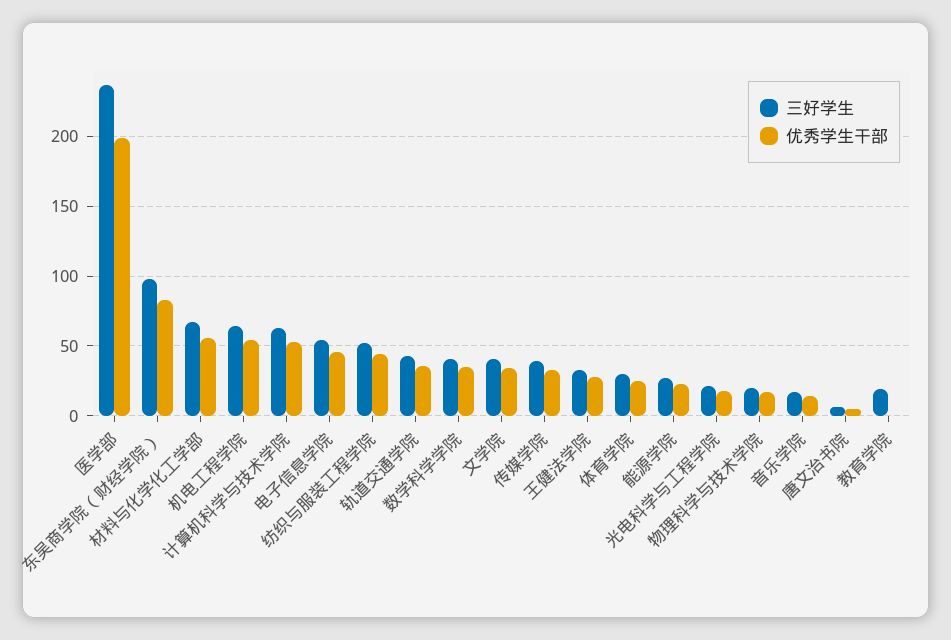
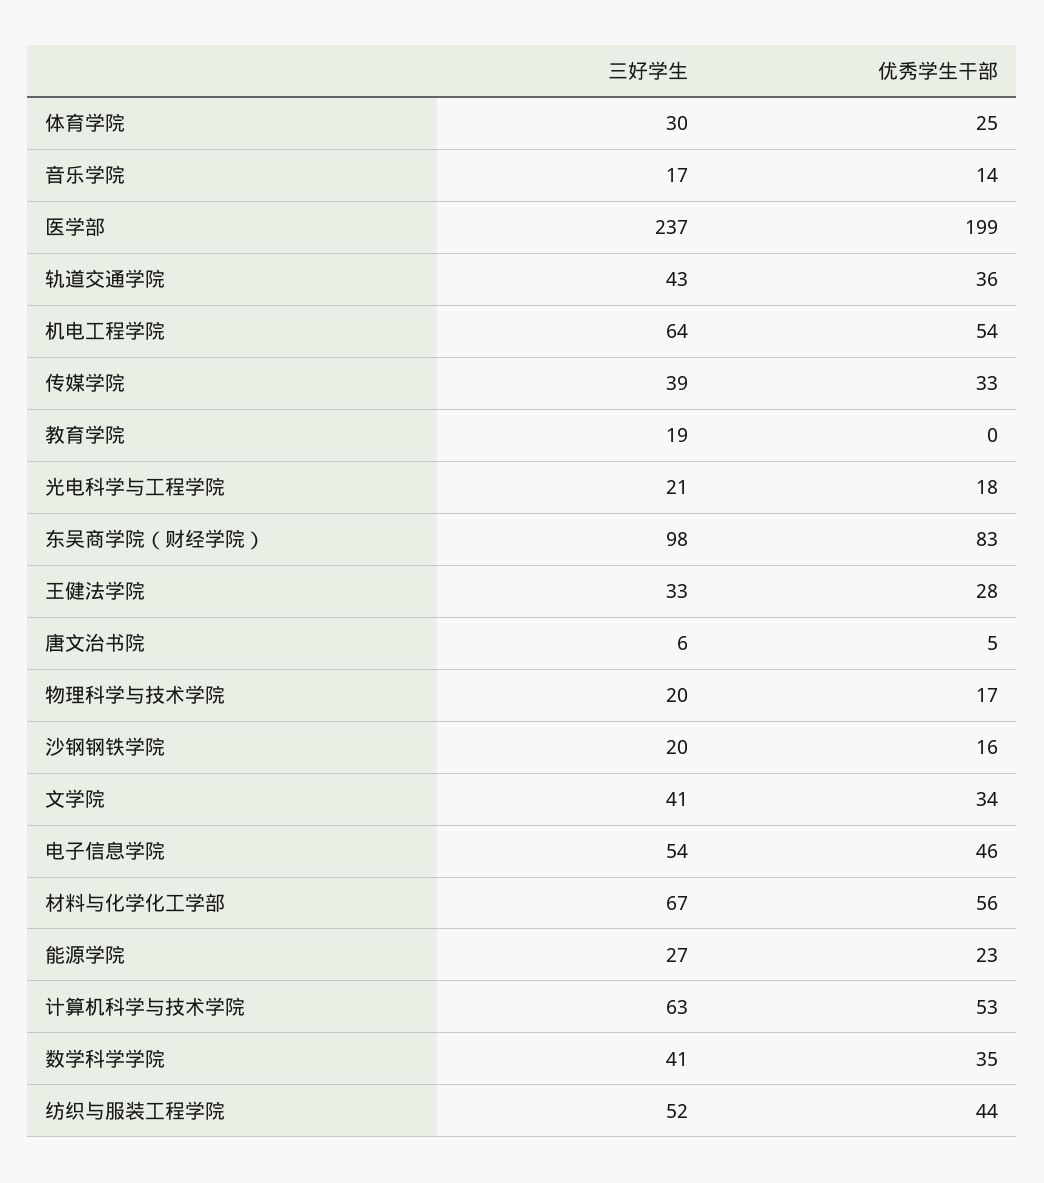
三好学生, 沙钢钢铁学院: none -> 20
优秀学生干部, 沙钢钢铁学院: none -> 16

